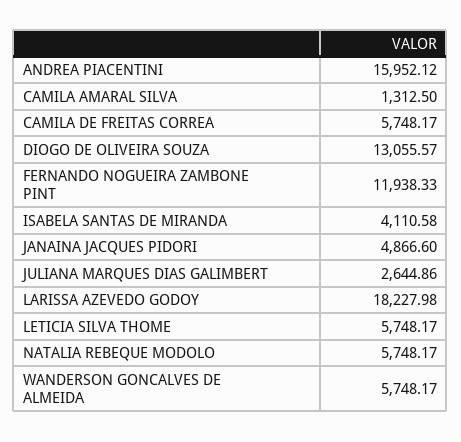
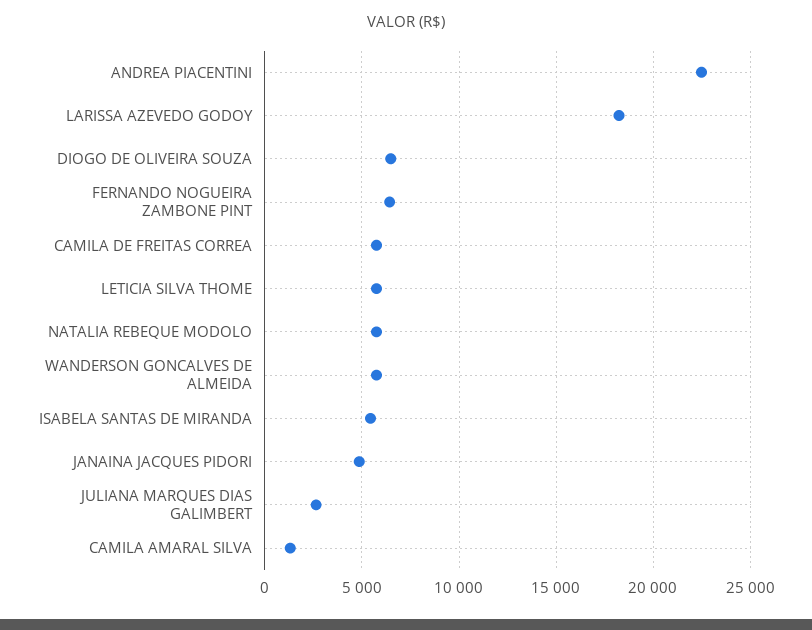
ANDREA PIACENTINI: 15952.12 -> 22500
DIOGO DE OLIVEIRA SOUZA: 13055.57 -> 6500
FERNANDO NOGUEIRA ZAMBONE PINT: 11938.33 -> 6500
ISABELA SANTAS DE MIRANDA: 4110.58 -> 5500

